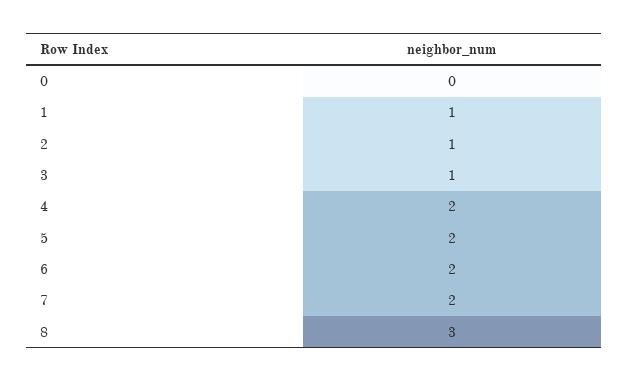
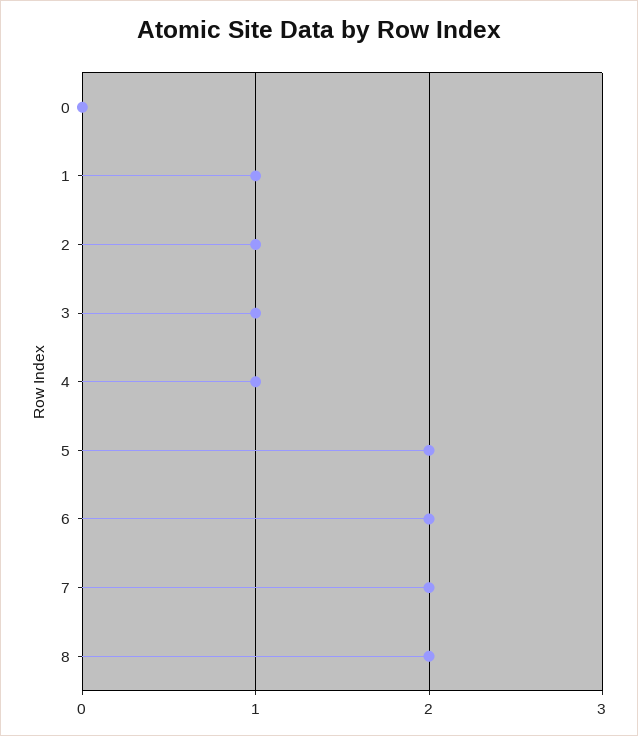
4: 2 -> 1
8: 3 -> 2

